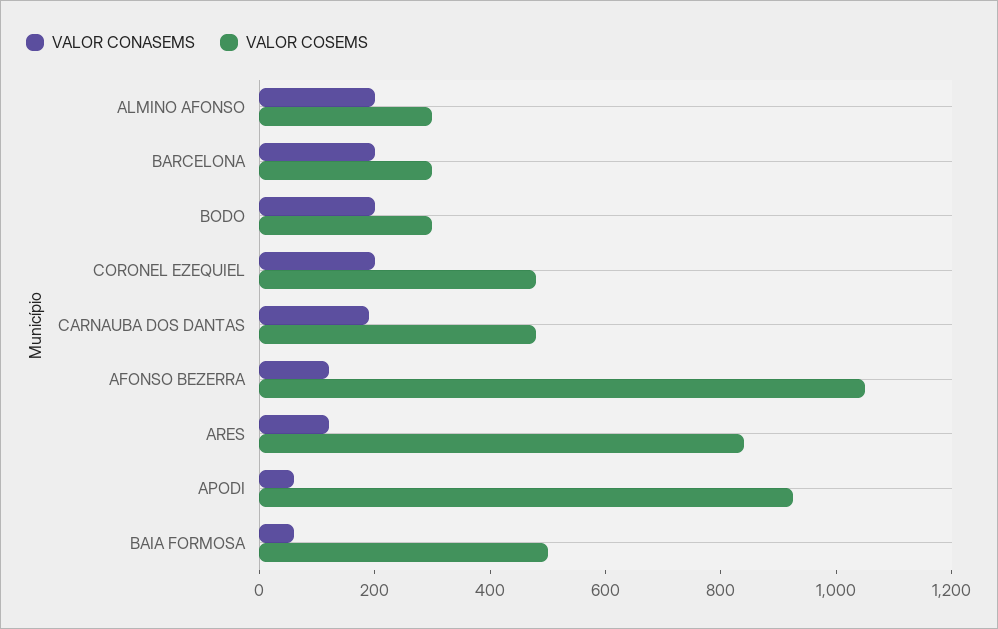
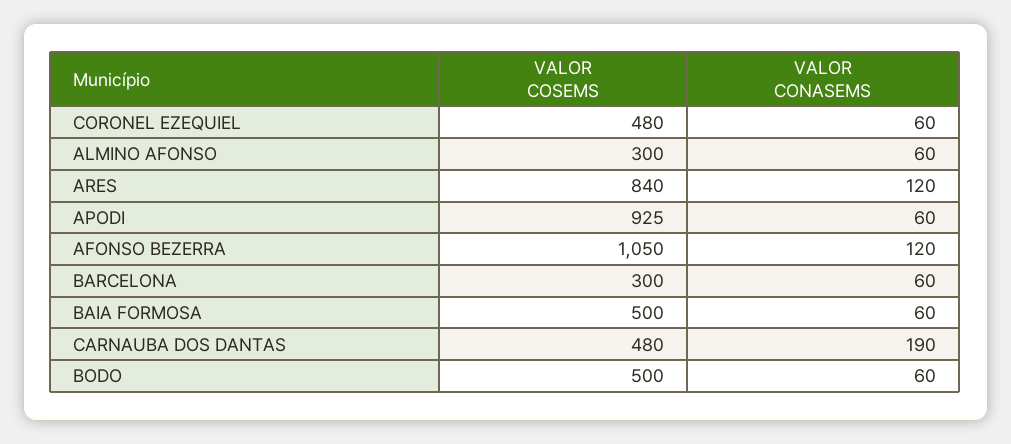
VALOR CONASEMS, ALMINO AFONSO: 200 -> 60
VALOR CONASEMS, BARCELONA: 200 -> 60
VALOR CONASEMS, BODO: 200 -> 60
VALOR COSEMS, BODO: 300 -> 500
VALOR CONASEMS, CORONEL EZEQUIEL: 200 -> 60

